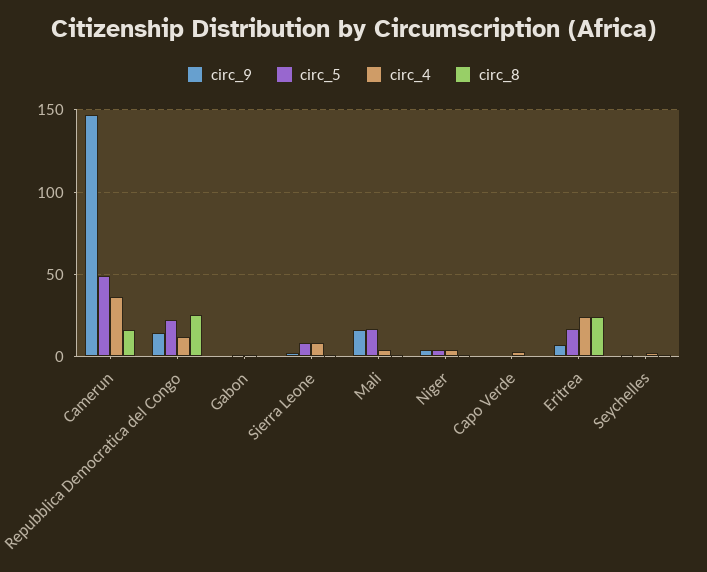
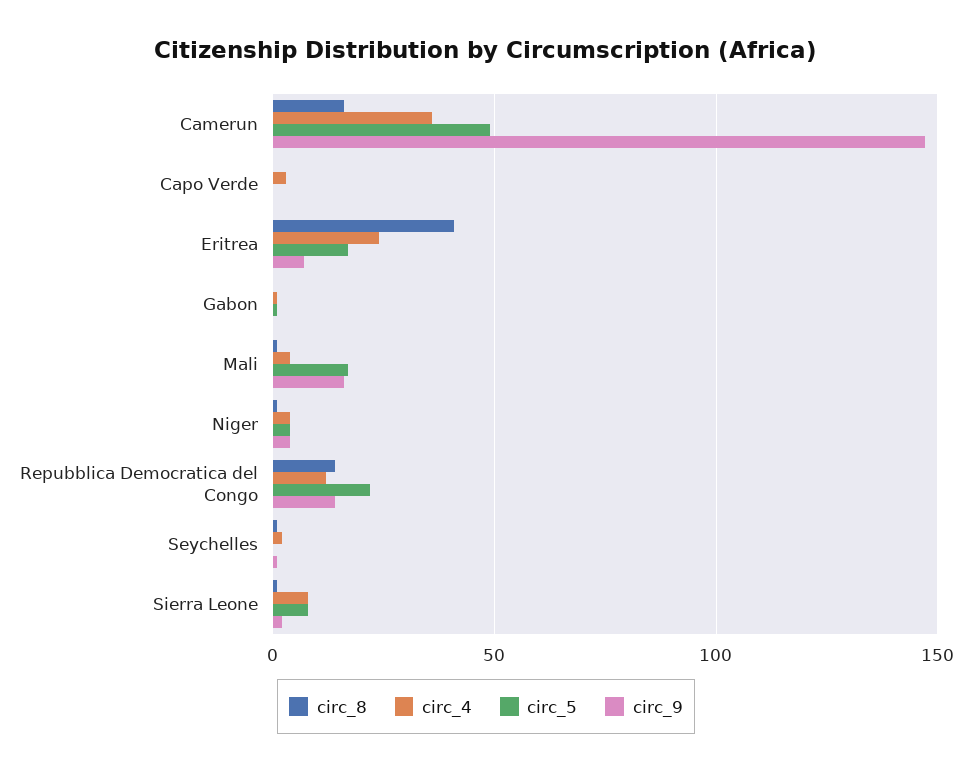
circ_8, Repubblica Democratica del Congo: 25 -> 15
circ_8, Eritrea: 25 -> 40

